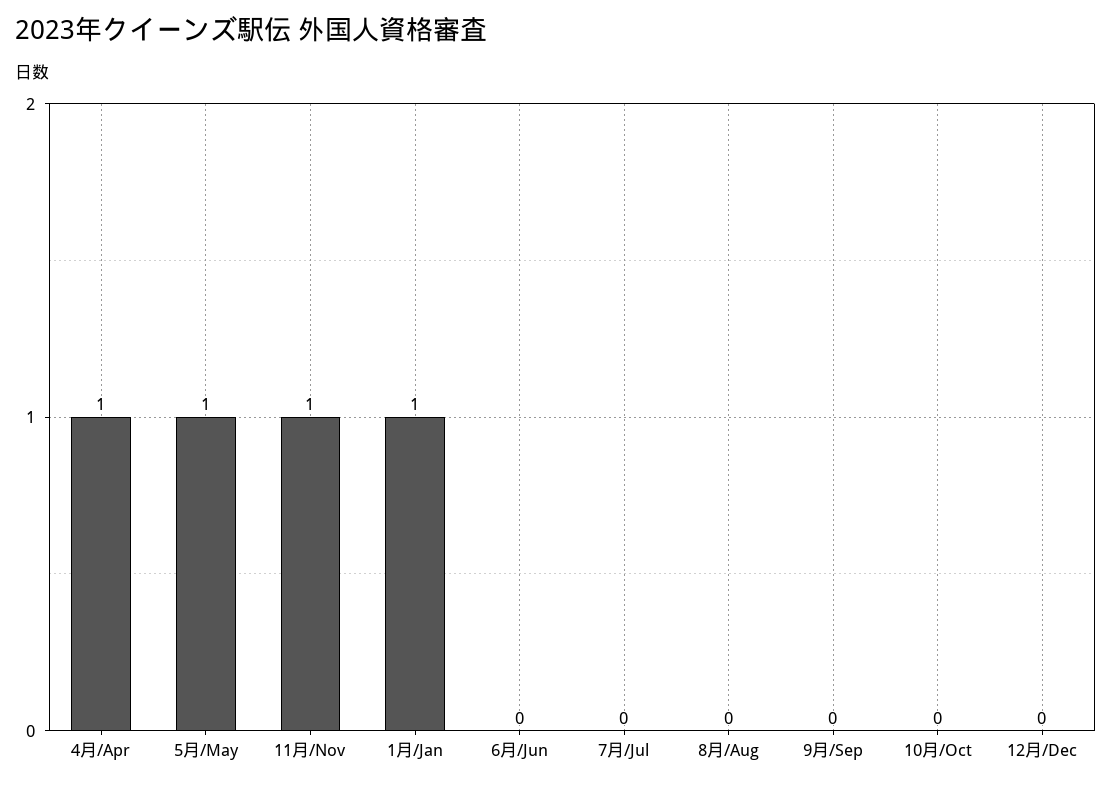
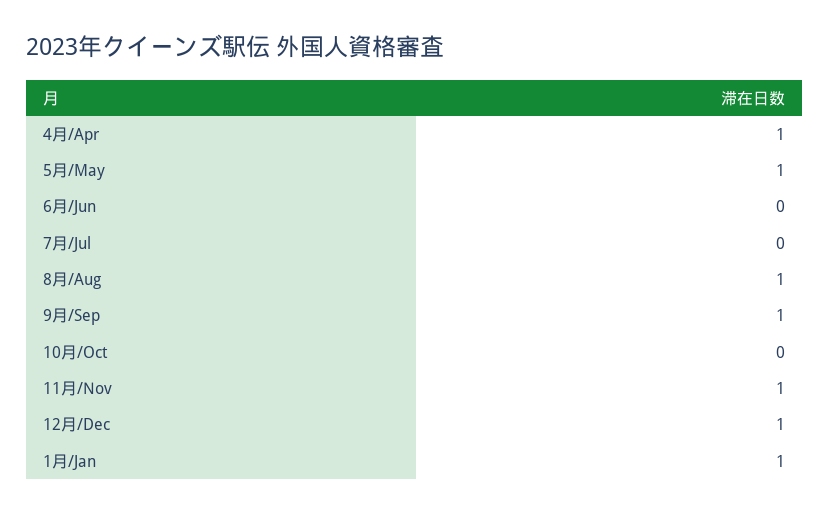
8月/Aug: 0 -> 1
9月/Sep: 0 -> 1
12月/Dec: 0 -> 1

